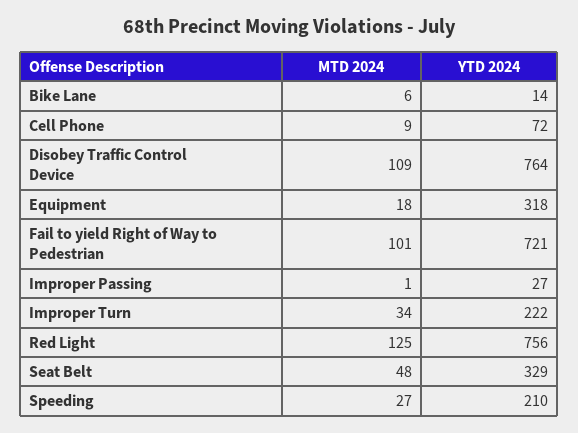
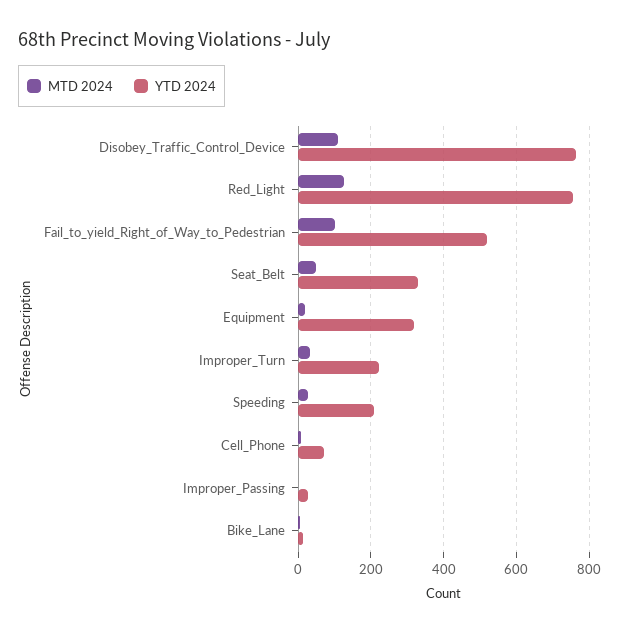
YTD 2024, Fail to yield Right of Way to Pedestrian: 721 -> 520

